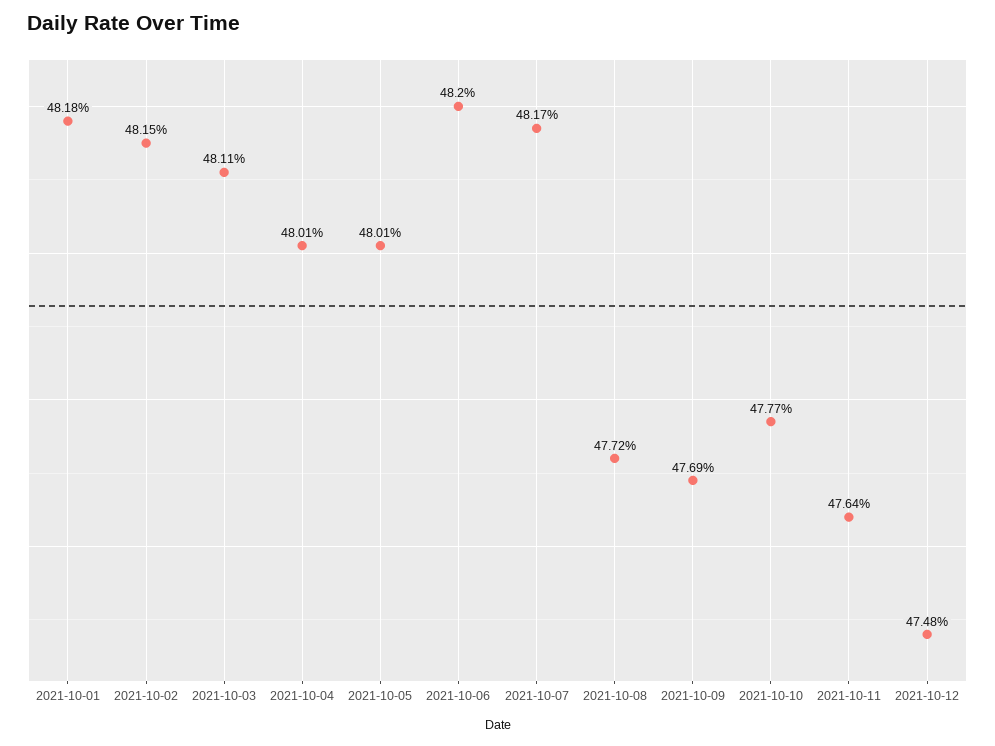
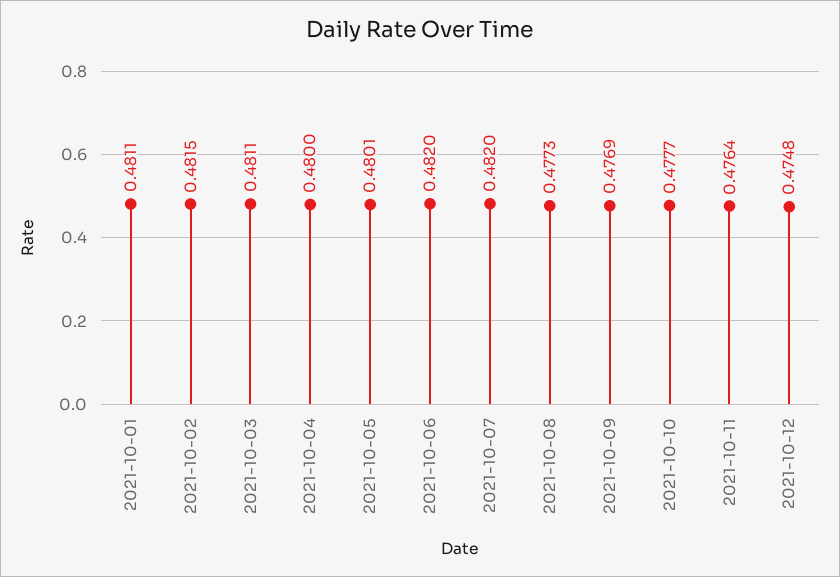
2021-10-01: 0.4818 -> 0.4811
2021-10-04: 0.4801 -> 0.48
2021-10-07: 0.4817 -> 0.482
2021-10-08: 0.4772 -> 0.4773

